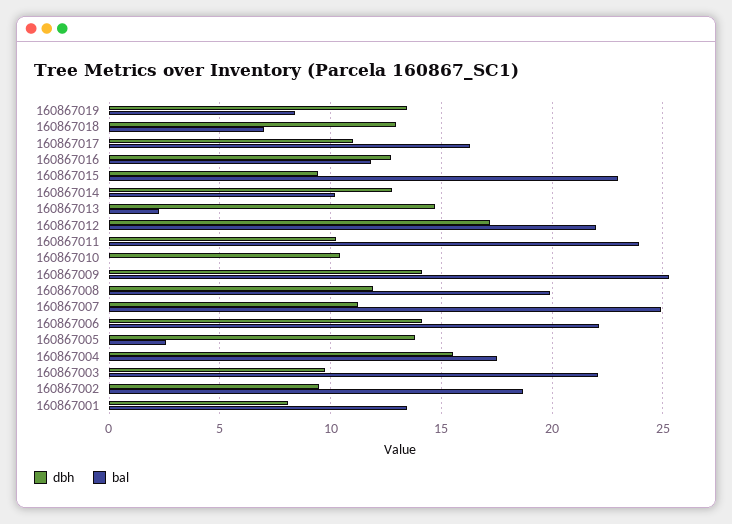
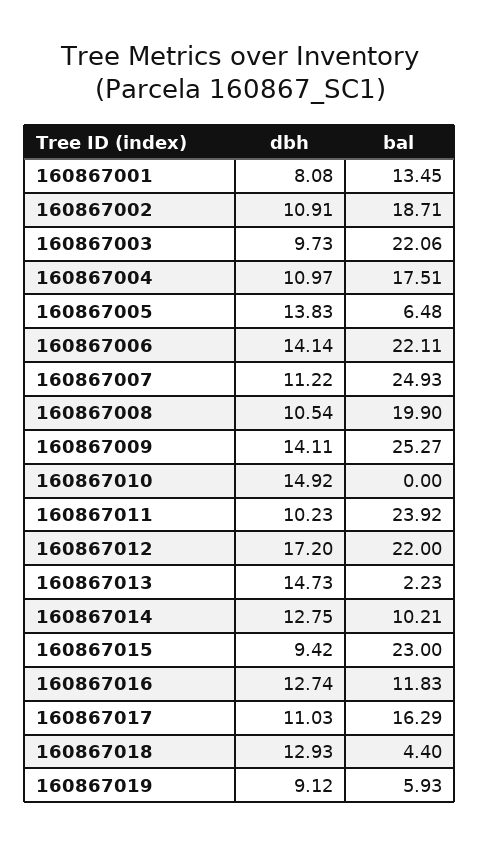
dbh, 160867019: 13.5 -> 9.12
bal, 160867019: 8.5 -> 5.93
bal, 160867018: 7 -> 4.4
dbh, 160867010: 10.5 -> 14.92
dbh, 160867008: 12 -> 10.54
bal, 160867005: 2.5 -> 6.48
dbh, 160867004: 15.5 -> 10.97
dbh, 160867002: 9.5 -> 10.91

